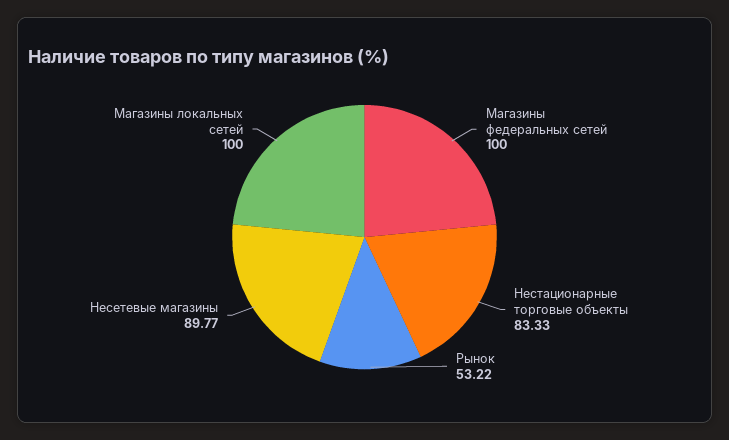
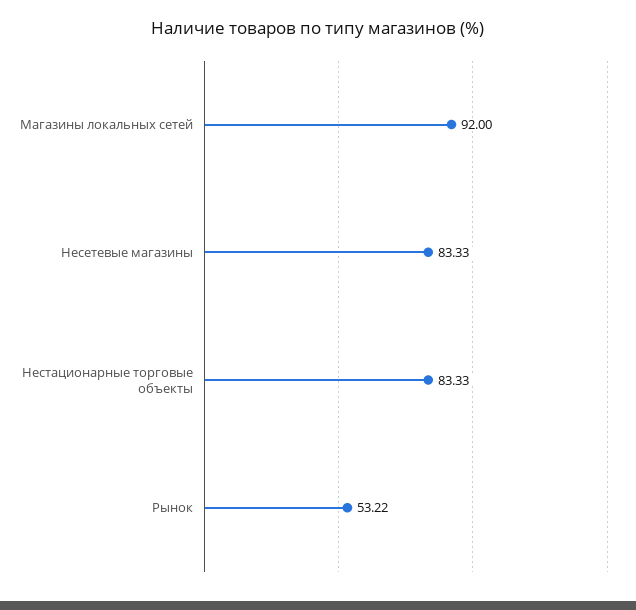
Магазины федеральных сетей: 100 -> none
Несетевые магазины: 89.77 -> 83.33
Магазины локальных сетей: 100 -> 92

